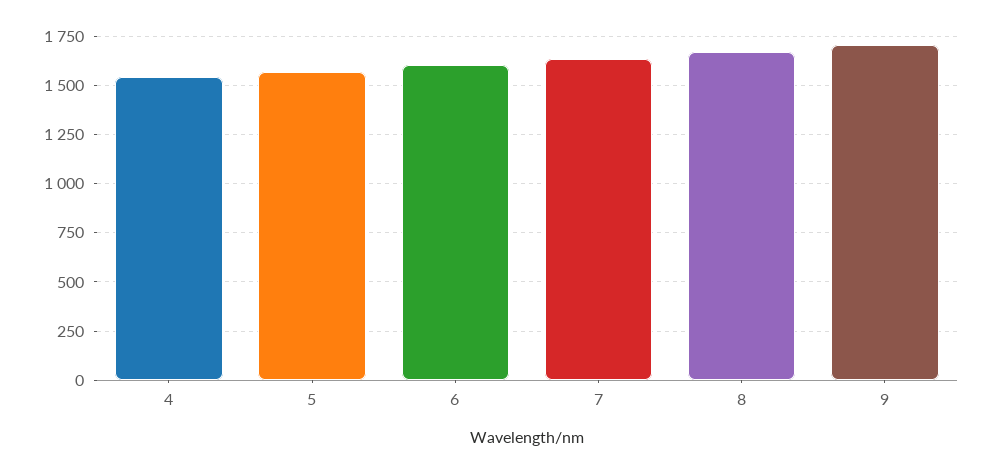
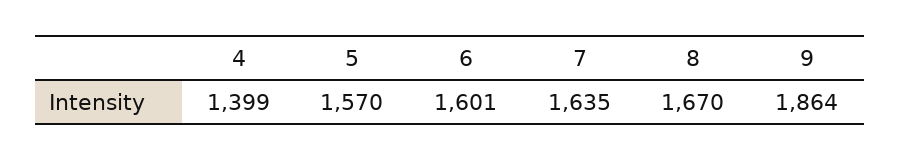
4: 1550 -> 1399
9: 1700 -> 1864

